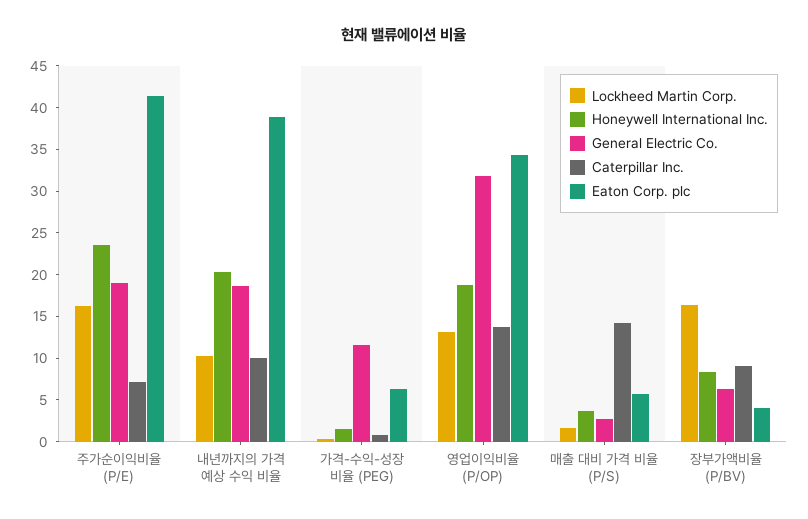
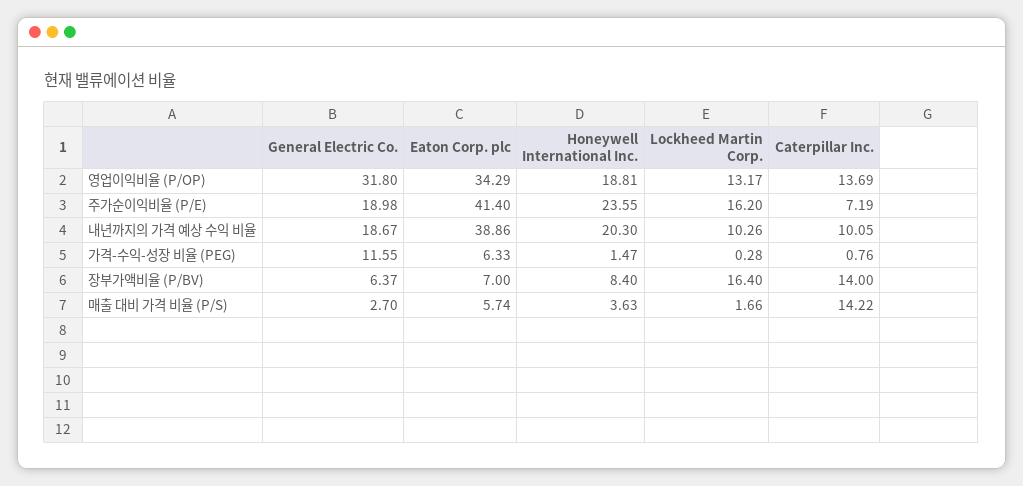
Caterpillar Inc., 장부가액비율 (P/BV): 9 -> 14
Eaton Corp. plc, 장부가액비율 (P/BV): 4 -> 7

